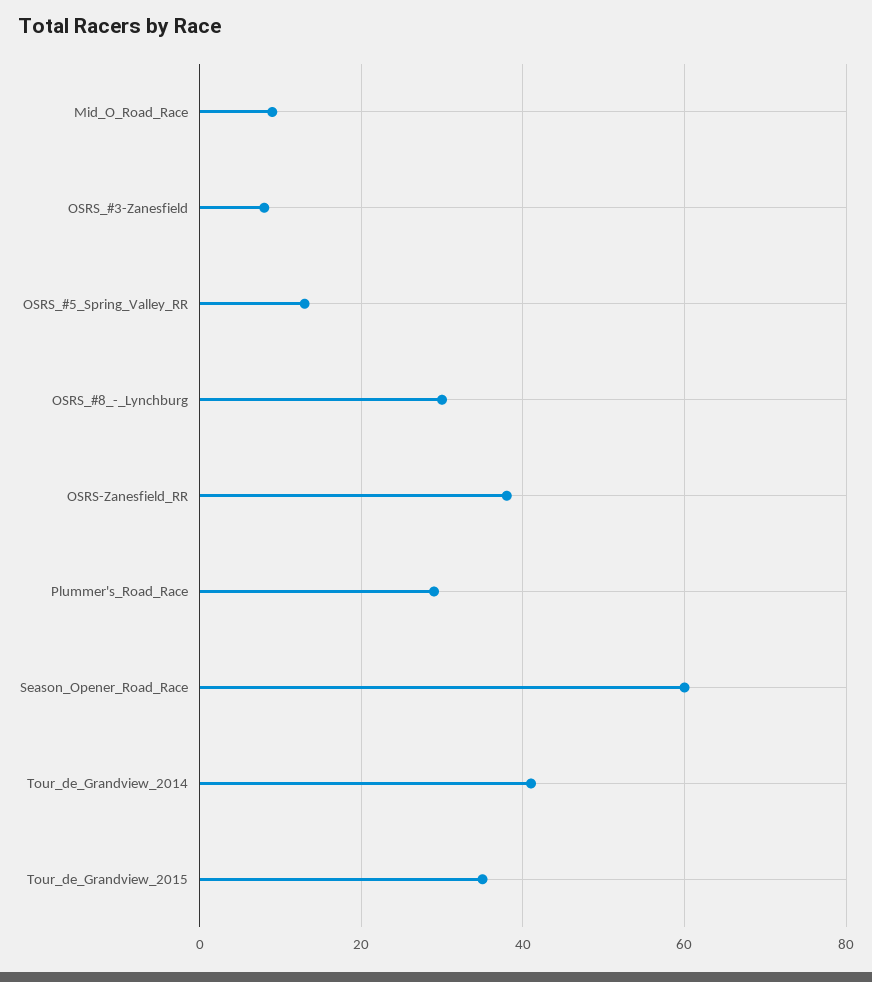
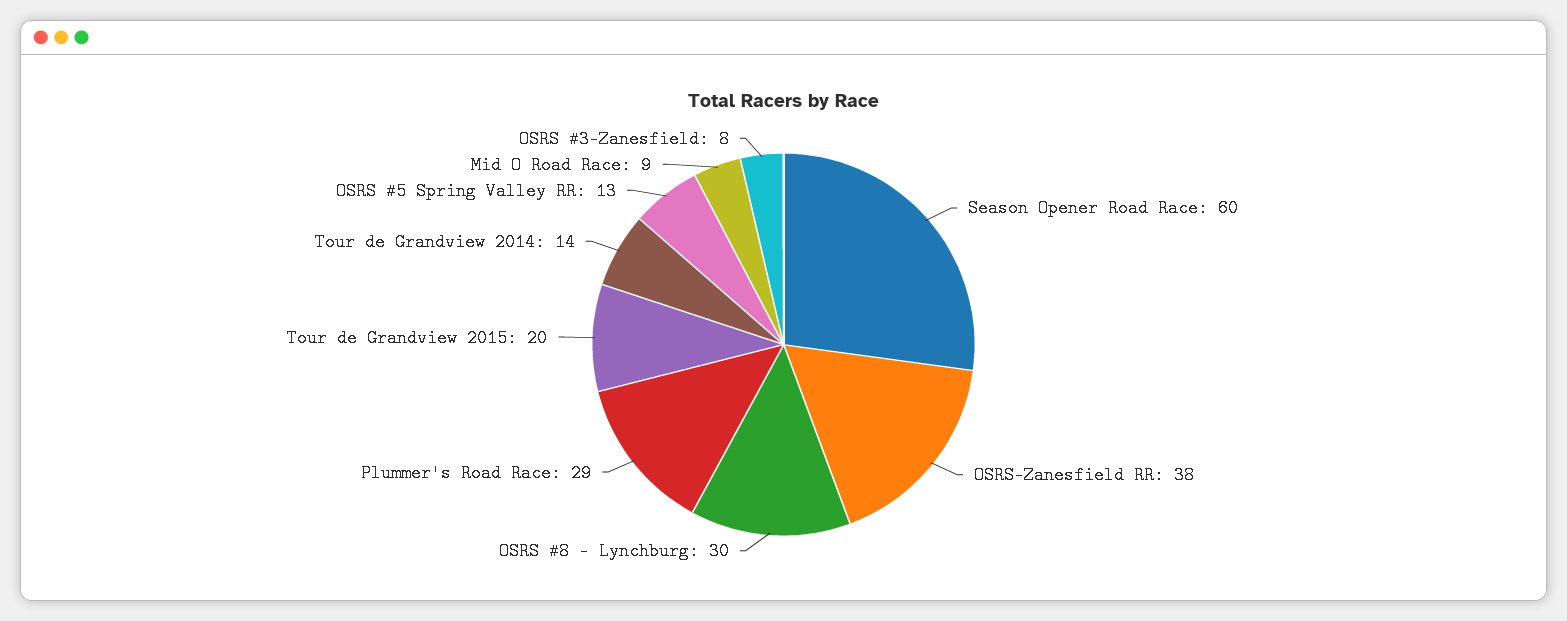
Tour_de_Grandview_2014: 40 -> 14
Tour_de_Grandview_2015: 35 -> 20

